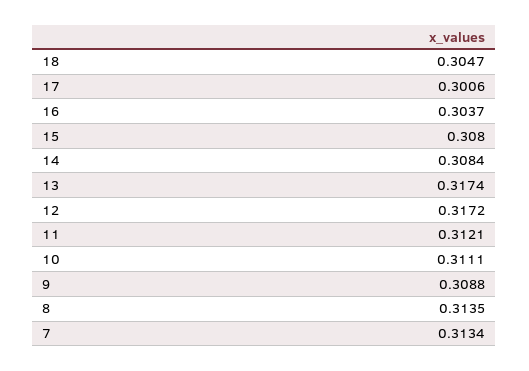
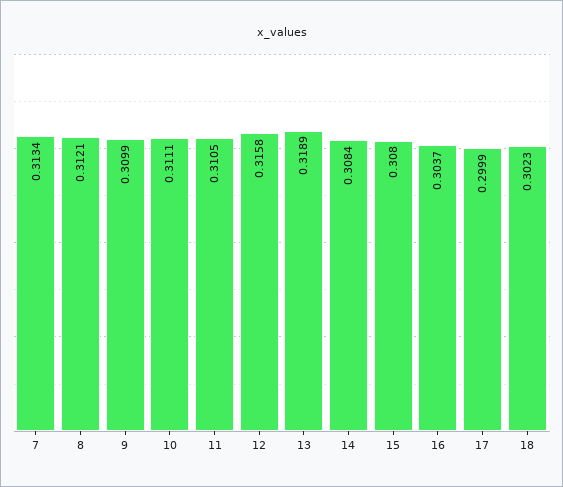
18: 0.3047 -> 0.3023
17: 0.3006 -> 0.2999
13: 0.3174 -> 0.3189
12: 0.3172 -> 0.3158
11: 0.3121 -> 0.3105
9: 0.3088 -> 0.3099
8: 0.3135 -> 0.3121

